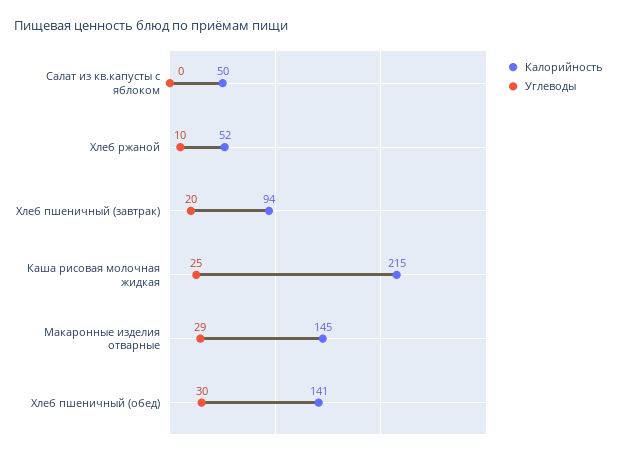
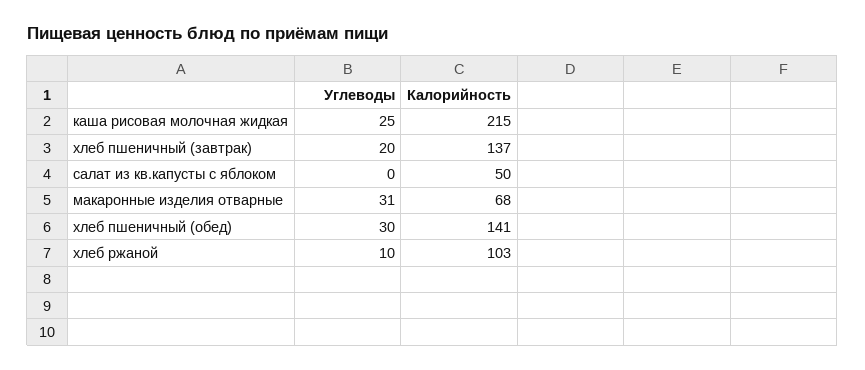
Калорийность, Хлеб ржаной: 52 -> 103
Калорийность, Хлеб пшеничный (завтрак): 94 -> 137
Калорийность, Макаронные изделия отварные: 145 -> 68
Углеводы, Макаронные изделия отварные: 29 -> 31

